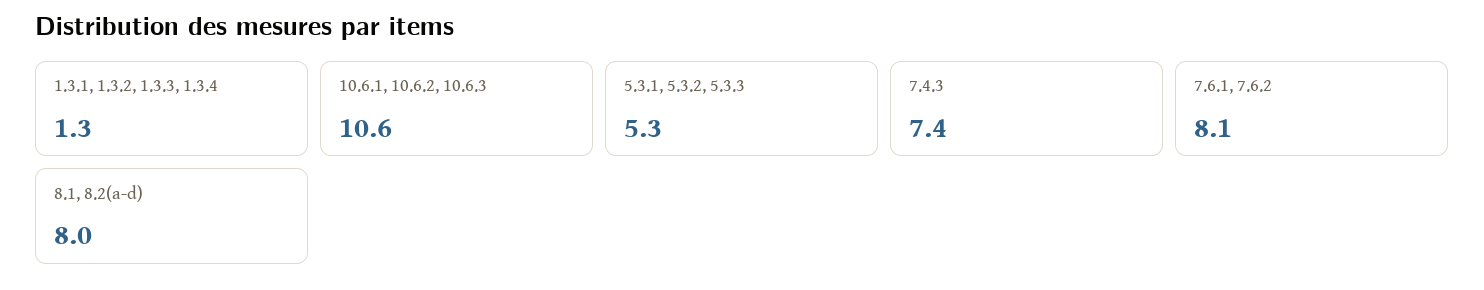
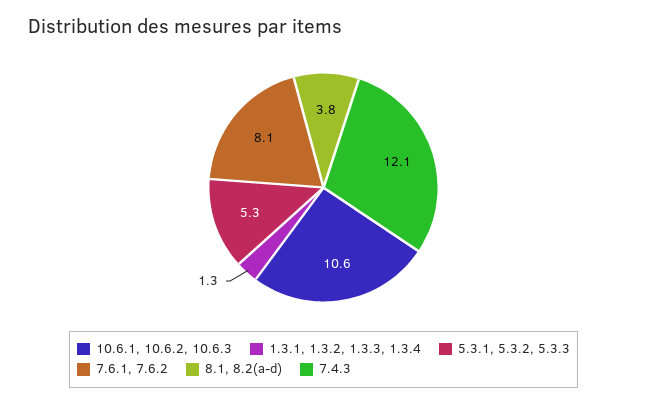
7.4.3: 7.4 -> 12.1
8.1, 8.2(a-d): 8 -> 3.8

